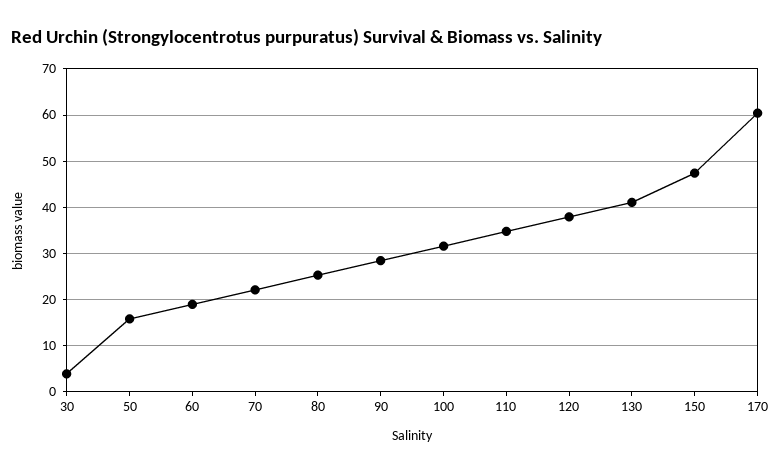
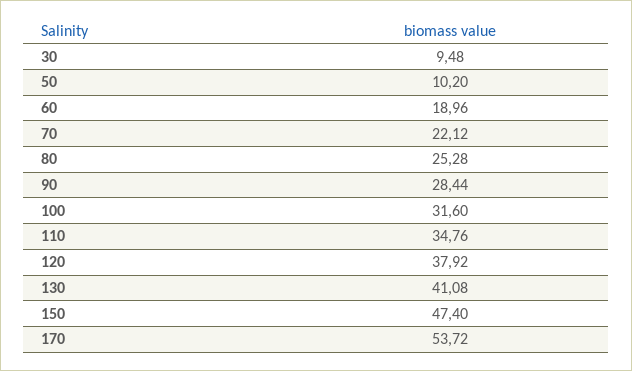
30: 4 -> 9.48
50: 16 -> 10.2
170: 60 -> 53.72

